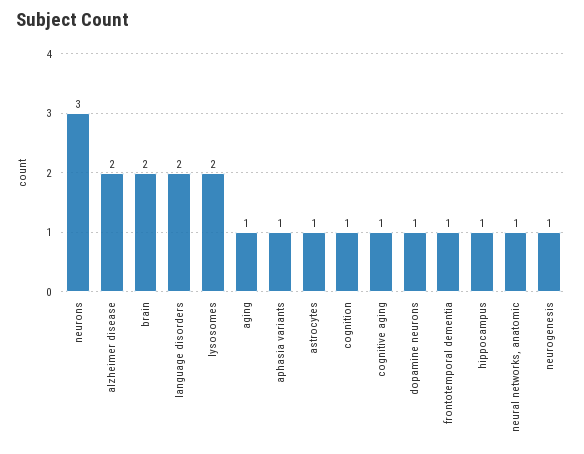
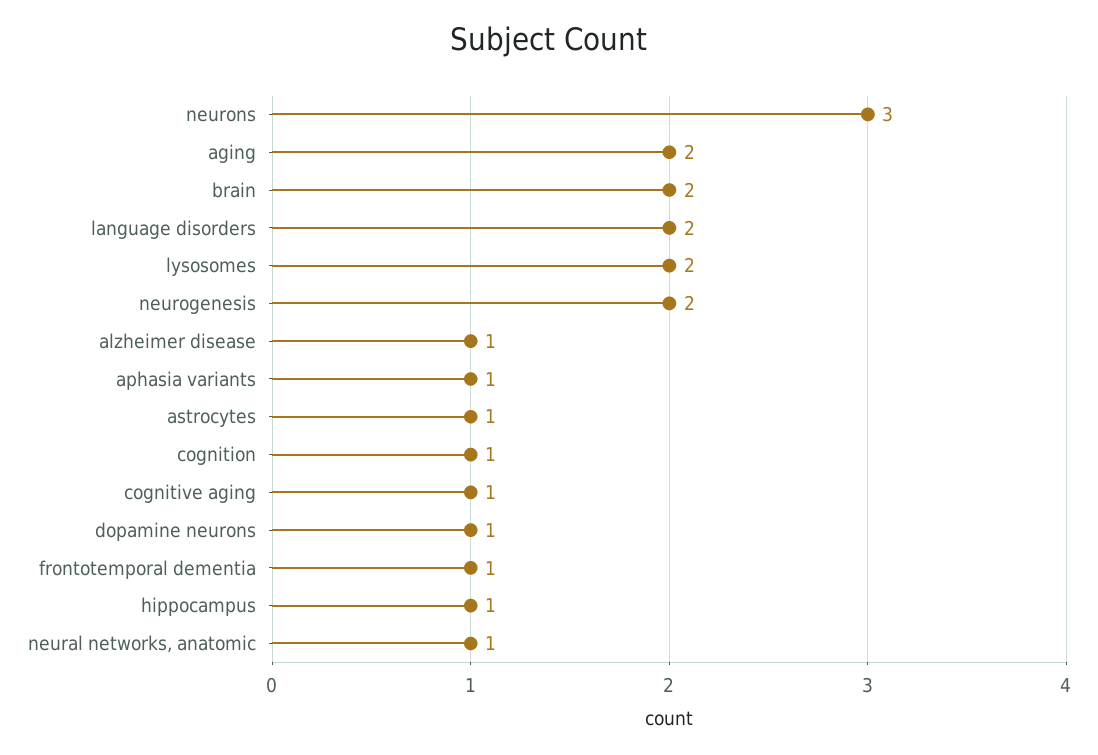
alzheimer disease: 2 -> 1
aging: 1 -> 2
neurogenesis: 1 -> 2

